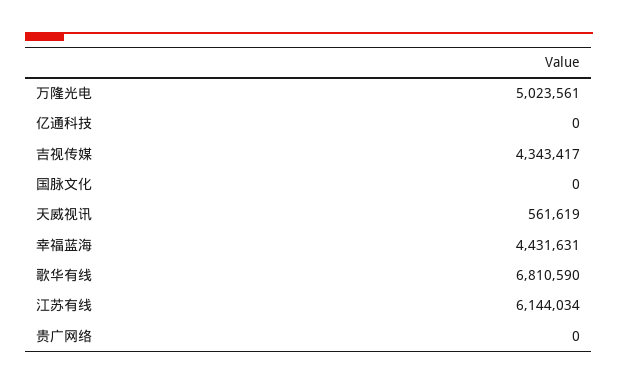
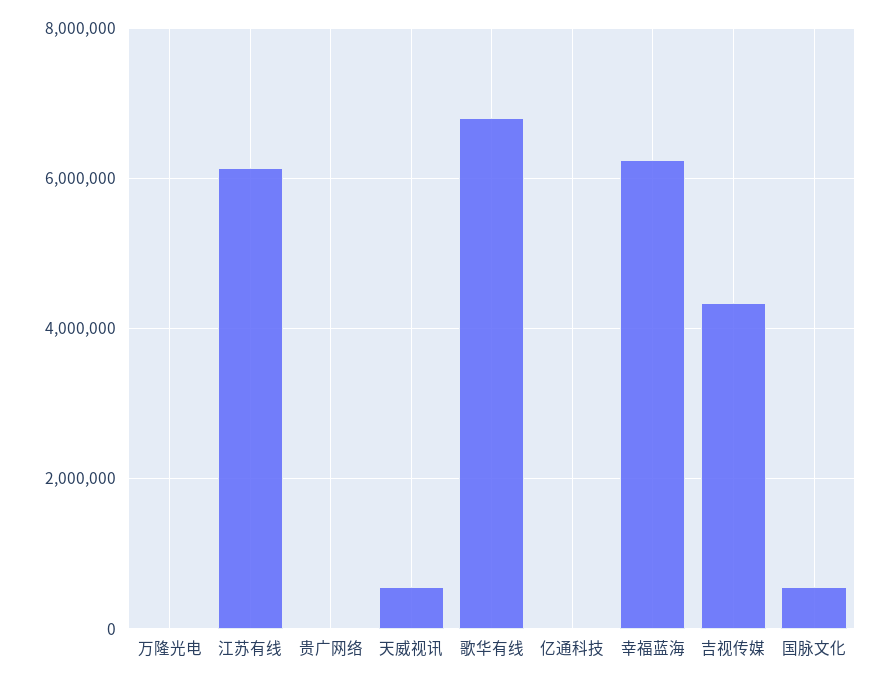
万隆光电: 5023561 -> 0
国脉文化: 0 -> 600000
幸福蓝海: 4431631 -> 6200000

